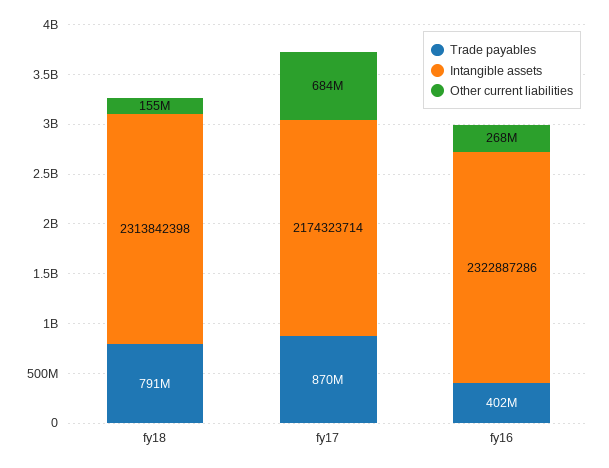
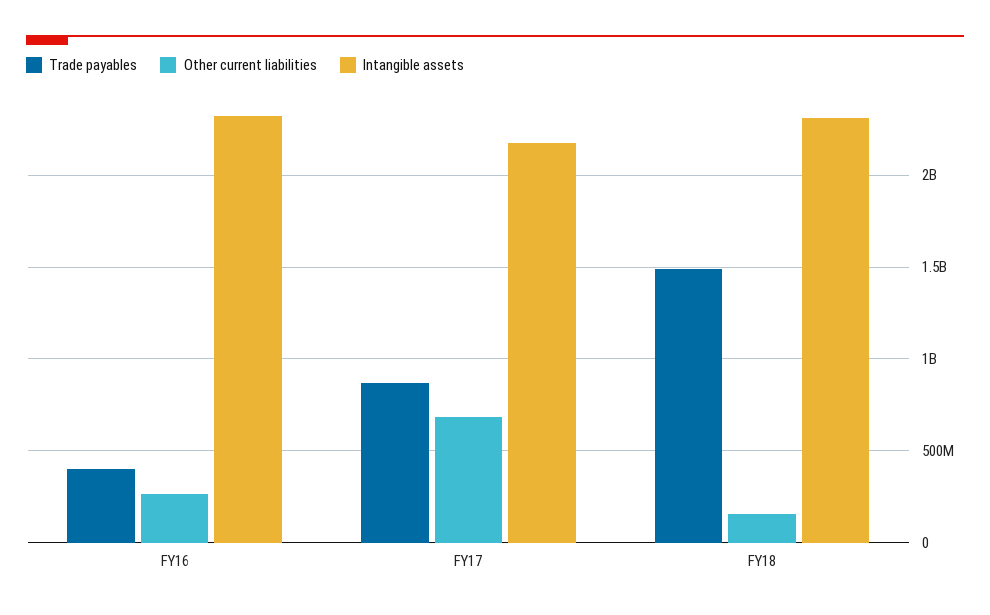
Trade payables, fy18: 791000000 -> 1500000000

